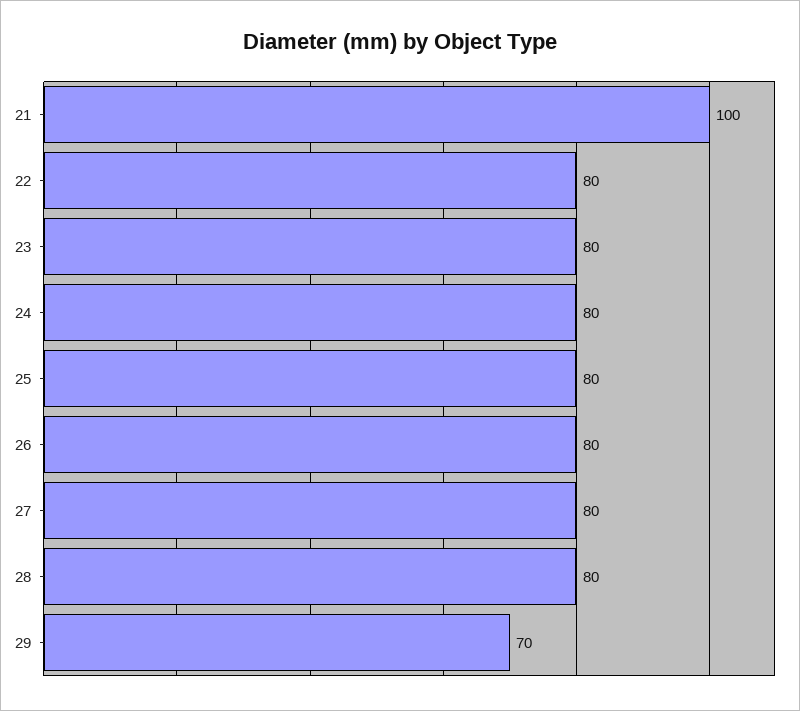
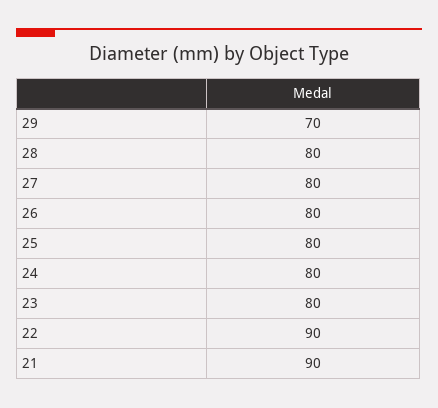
21: 100 -> 90
22: 80 -> 90

